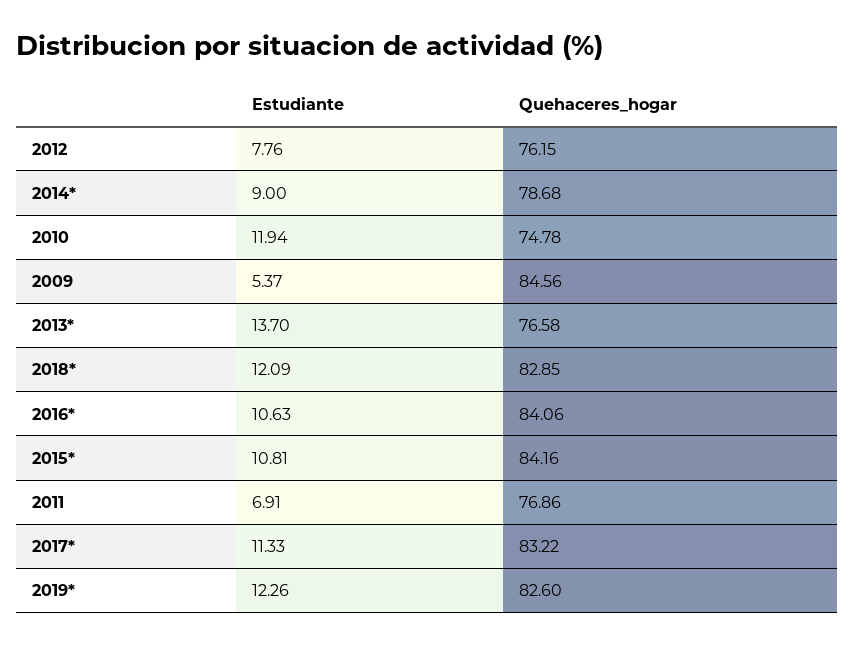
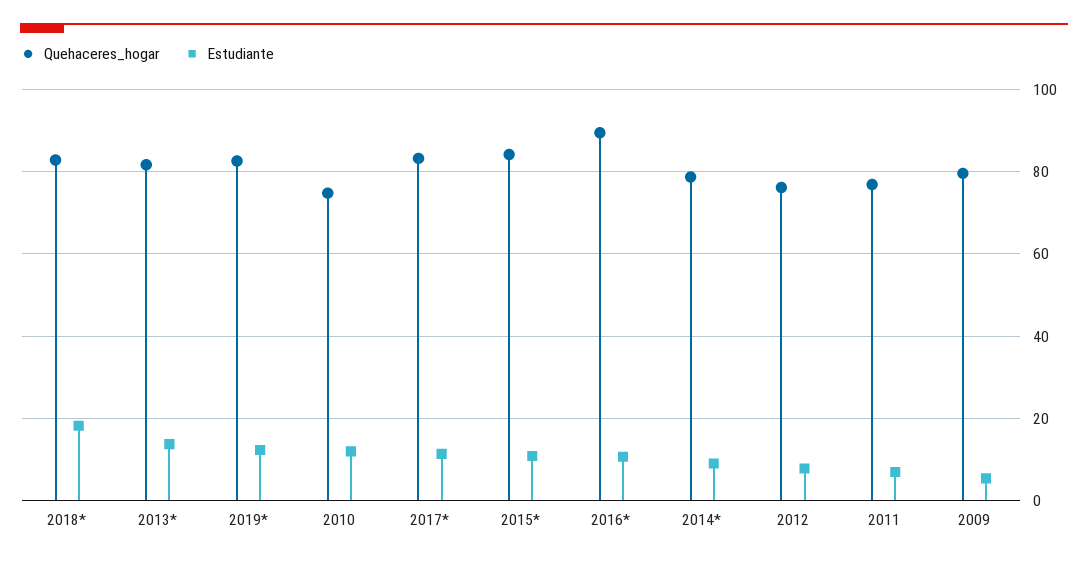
Quehaceres_hogar, 2009: 84.56 -> 80
Quehaceres_hogar, 2013*: 76.58 -> 82
Estudiante, 2018*: 12.09 -> 18
Quehaceres_hogar, 2016*: 84.06 -> 90

